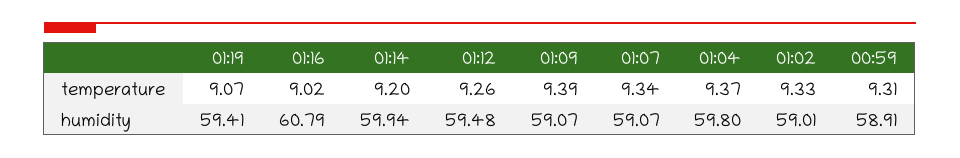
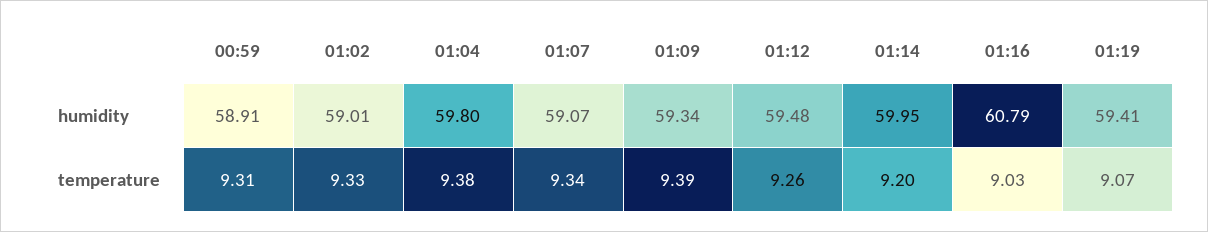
01:16, temperature: 9.02 -> 9.03
01:04, temperature: 9.37 -> 9.38
01:14, humidity: 59.94 -> 59.95
01:09, humidity: 59.07 -> 59.34

